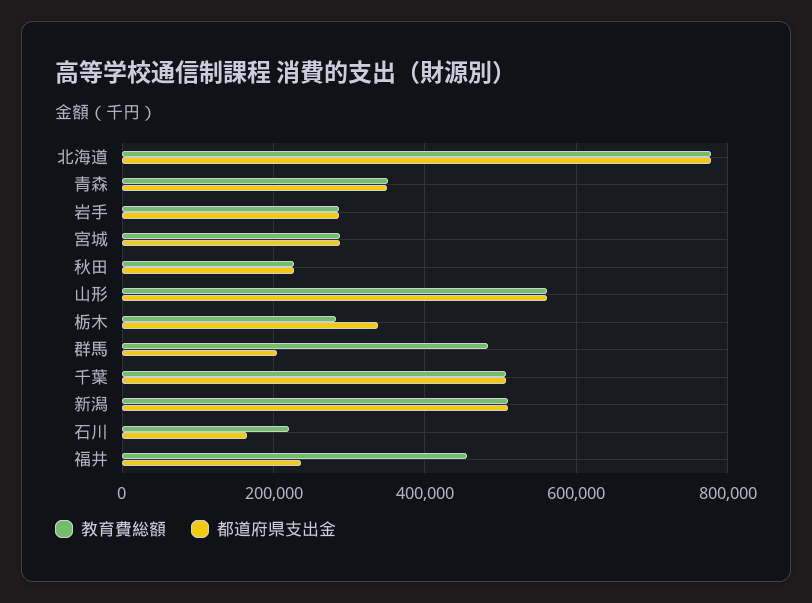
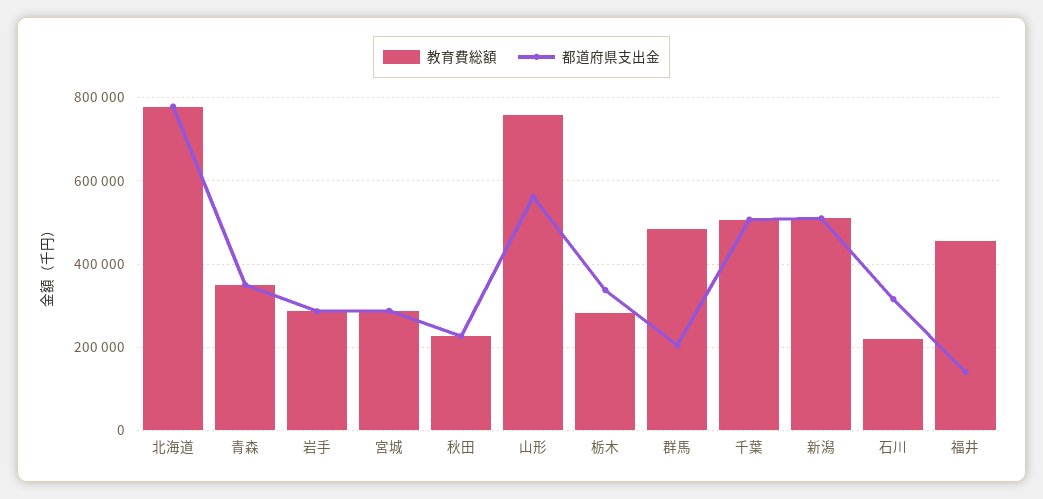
教育費総額, 山形: 560000 -> 760000
都道府県支出金, 石川: 160000 -> 320000
都道府県支出金, 福井: 240000 -> 140000

